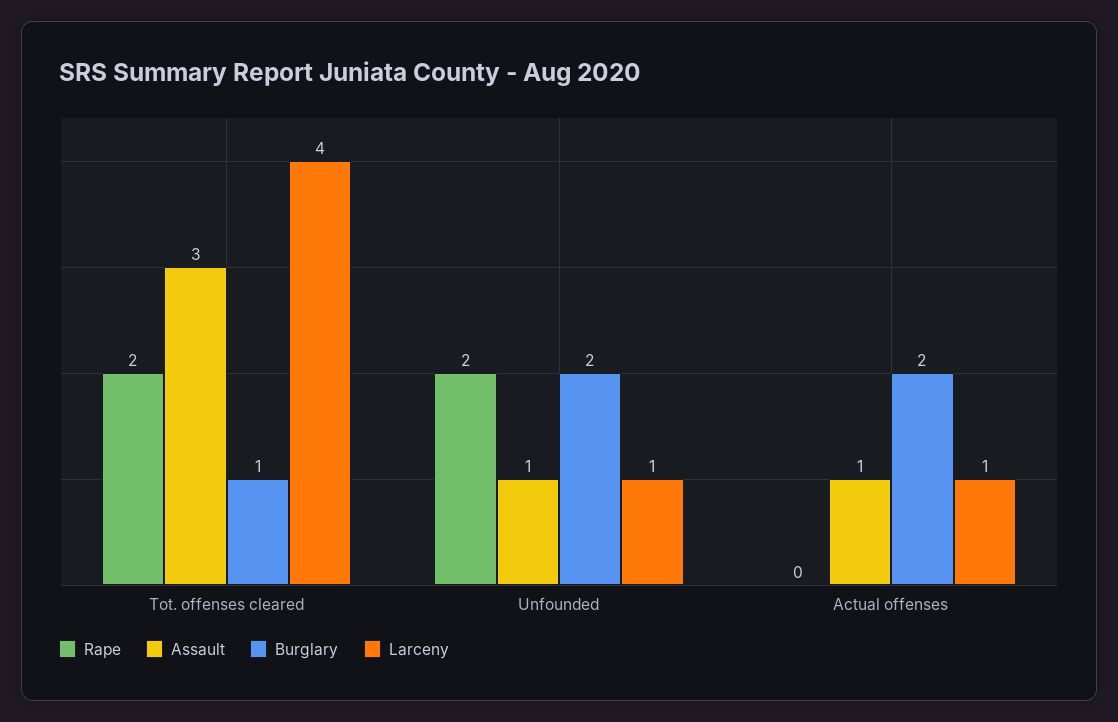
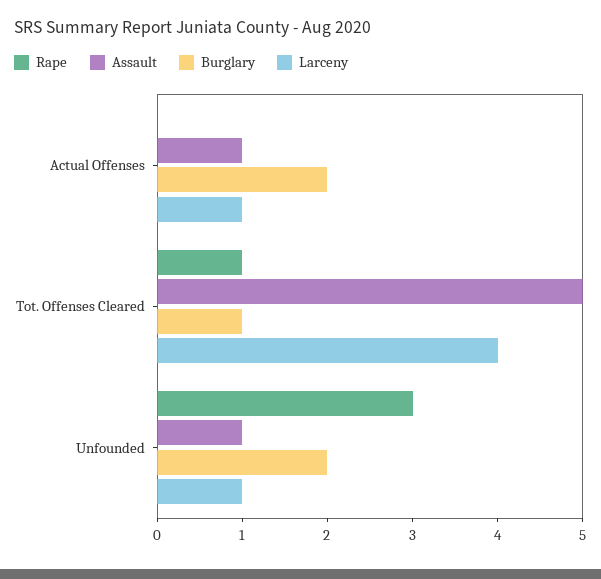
Rape, Tot. offenses cleared: 2 -> 1
Assault, Tot. offenses cleared: 3 -> 5
Rape, Unfounded: 2 -> 3

